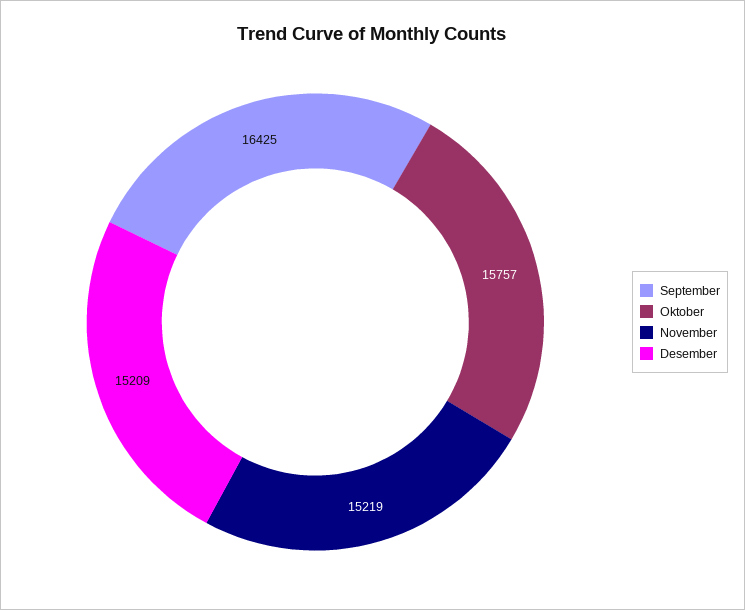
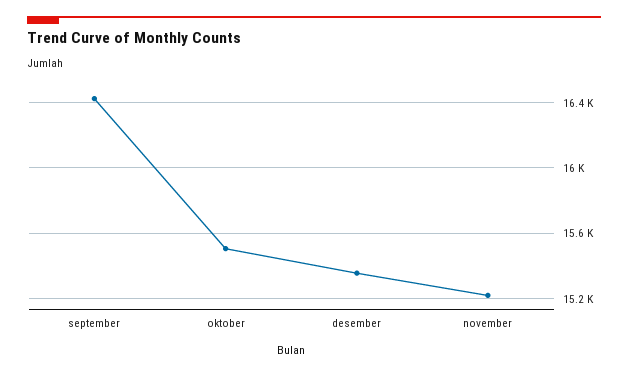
Oktober: 15757 -> 15500
Desember: 15209 -> 15350

